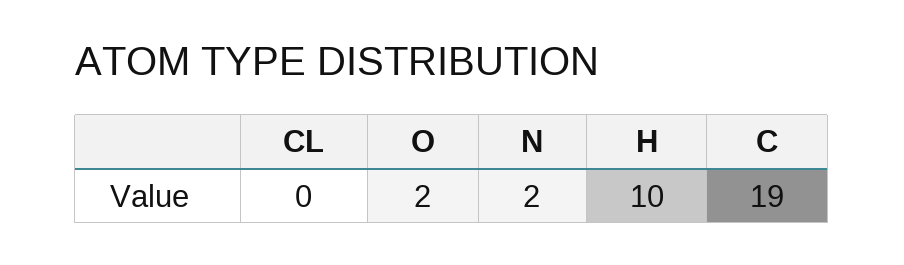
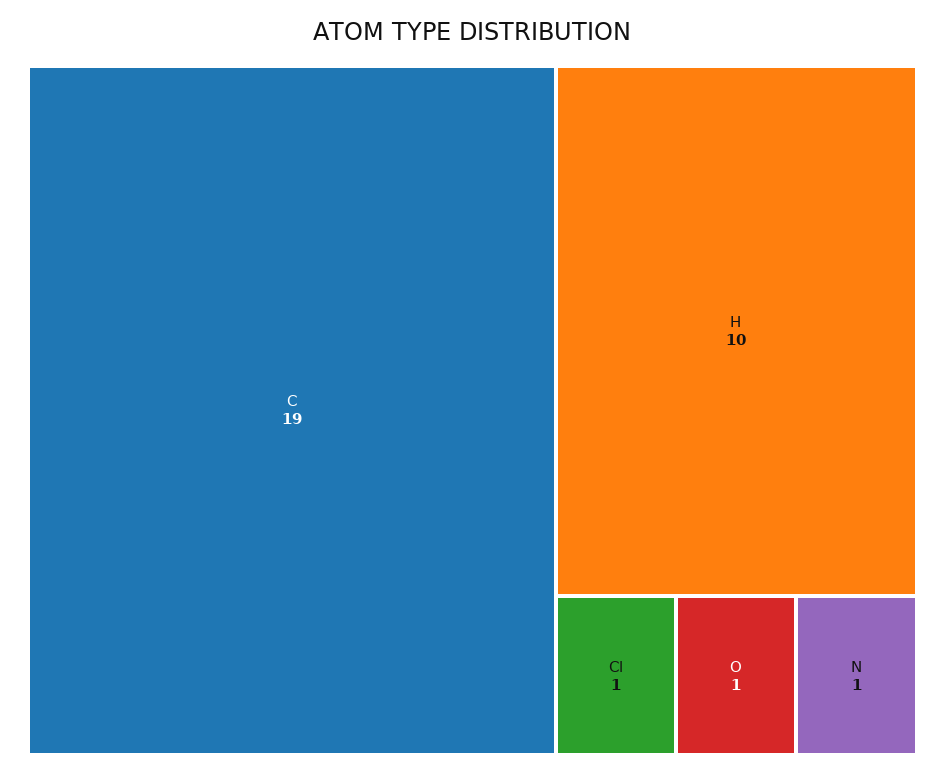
CL: 0 -> 1
O: 2 -> 1
N: 2 -> 1

